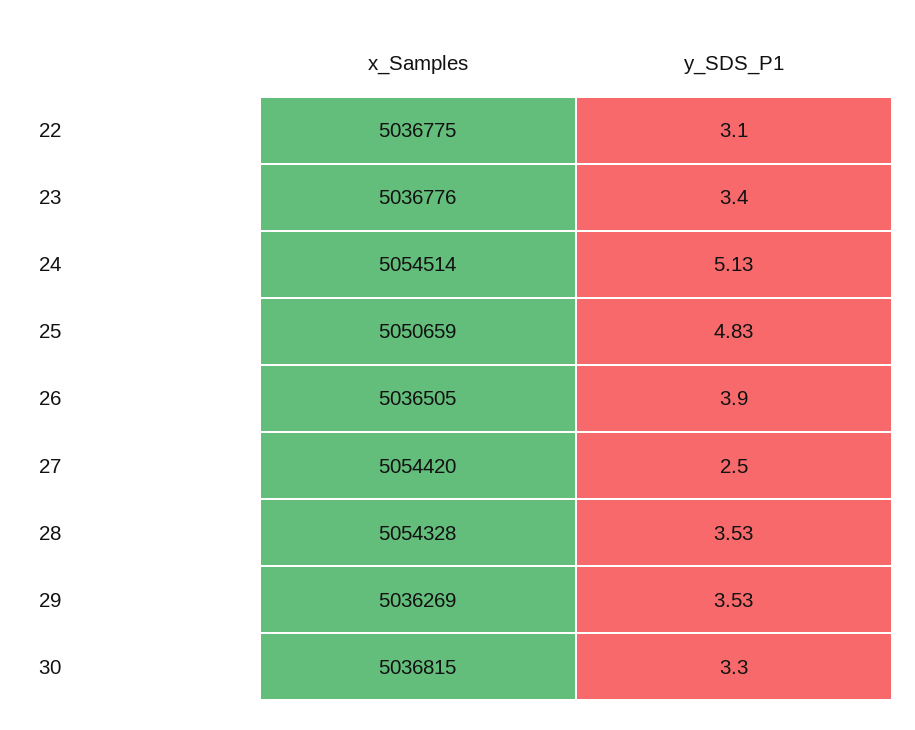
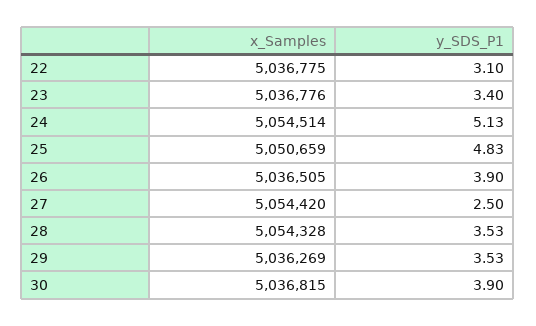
y_SDS_P1, 30: 3.3 -> 3.9

